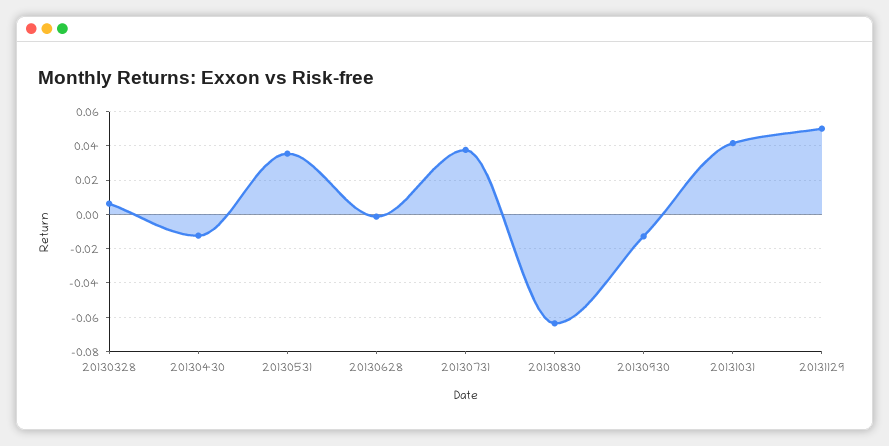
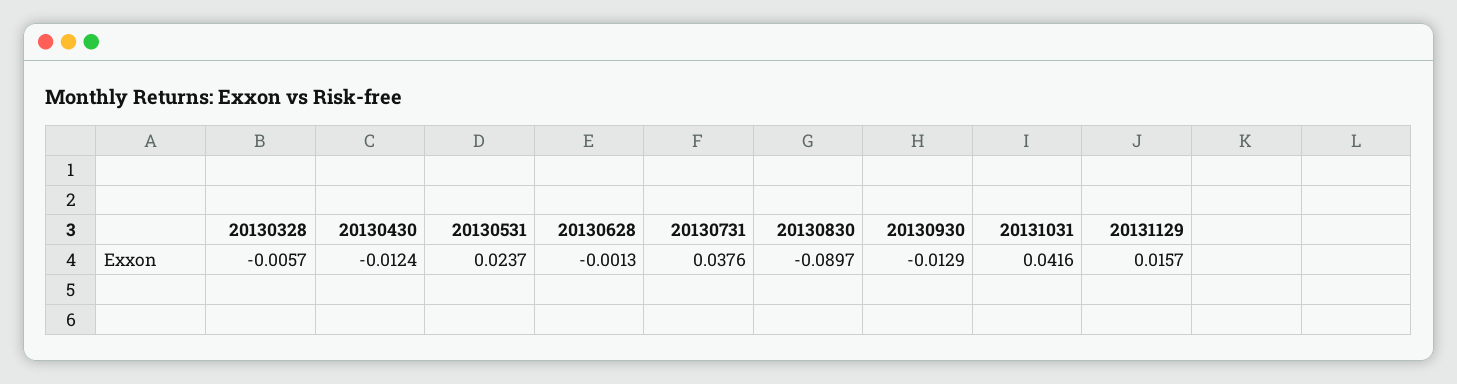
20130328: 0.005 -> -0.0057
20130531: 0.035 -> 0.0237
20130830: -0.065 -> -0.0897
20131129: 0.05 -> 0.0157

